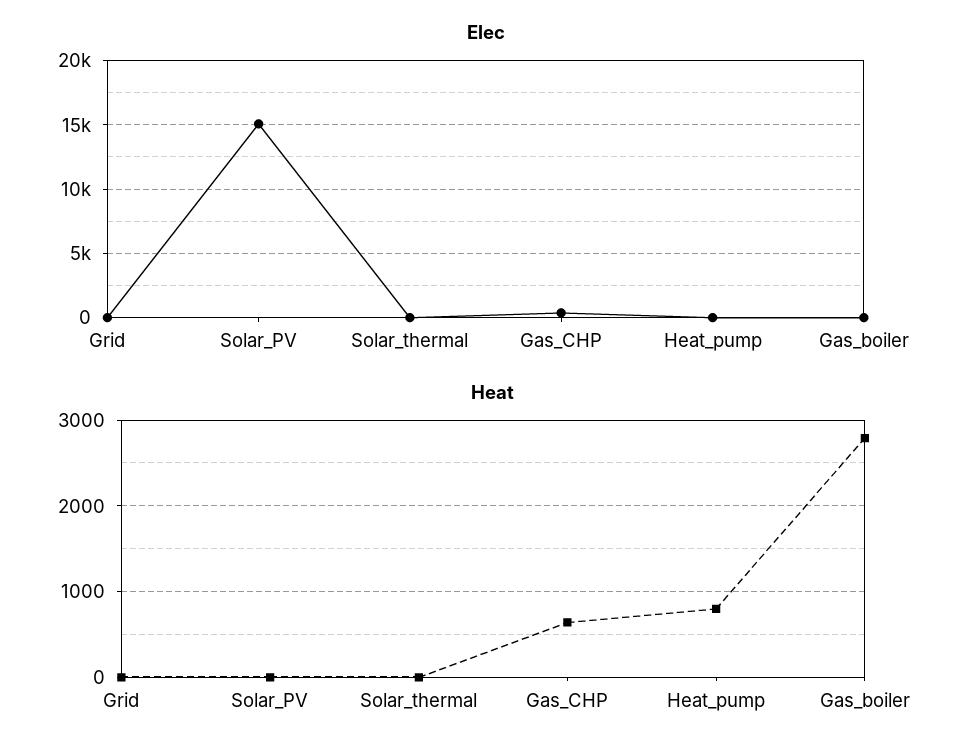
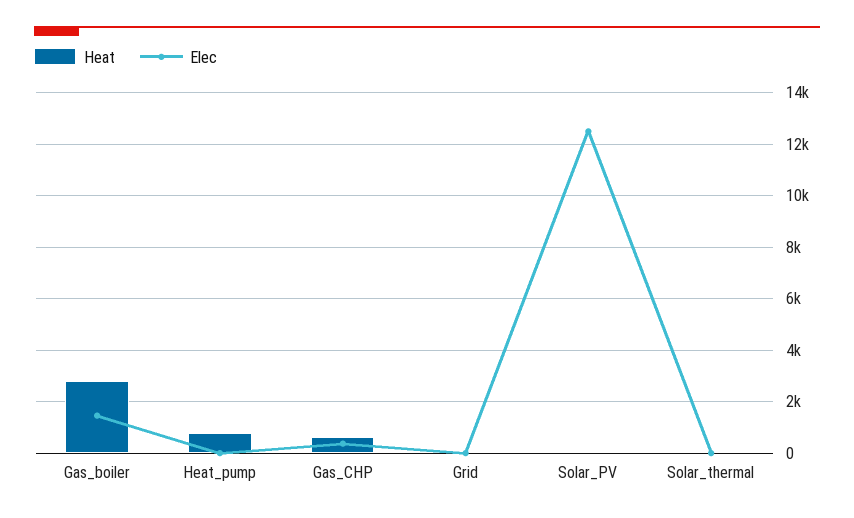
Elec, Solar_PV: 15000 -> 12500
Elec, Gas_boiler: 0 -> 1500

